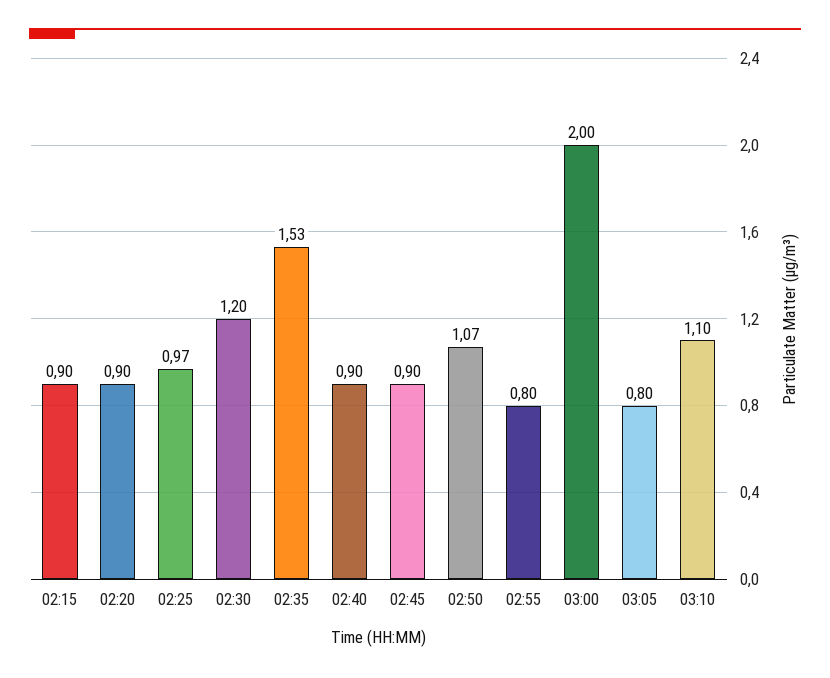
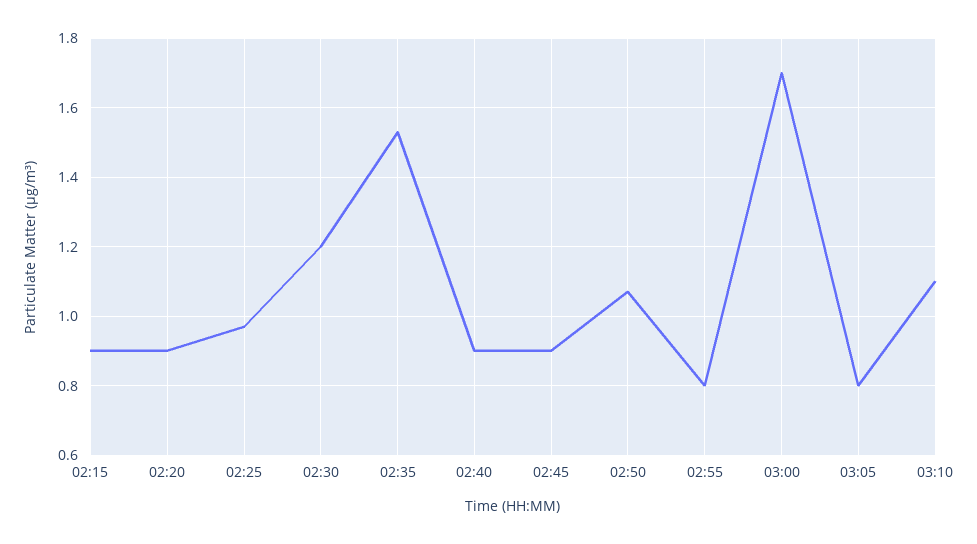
03:00: 2 -> 1.7

